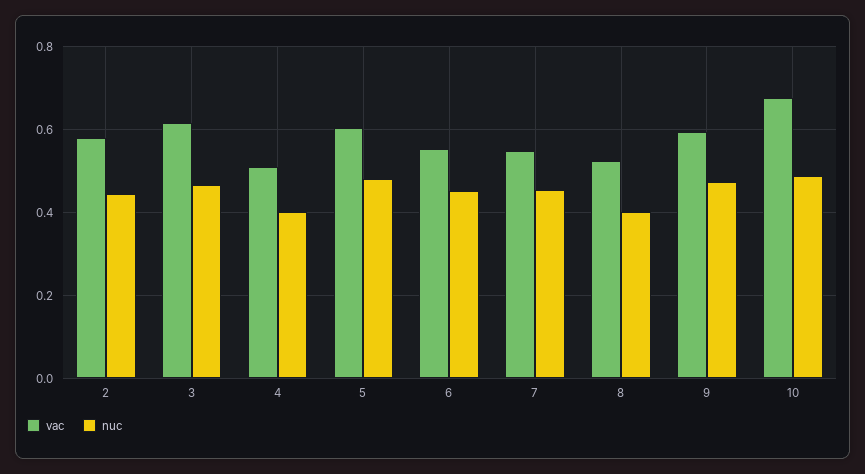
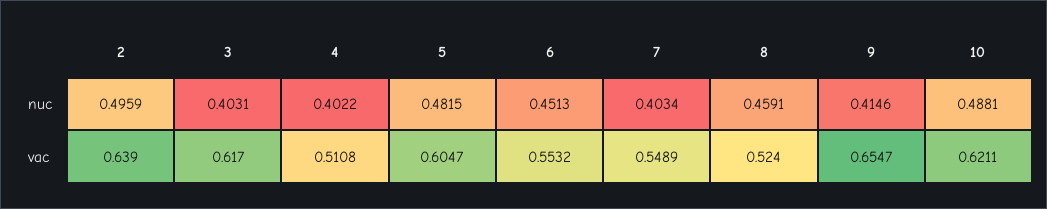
vac, 2: 0.58 -> 0.639
nuc, 2: 0.44 -> 0.4959
nuc, 3: 0.46 -> 0.4031
nuc, 7: 0.46 -> 0.4034
nuc, 8: 0.4 -> 0.4591
vac, 9: 0.6 -> 0.6547
nuc, 9: 0.48 -> 0.4146
vac, 10: 0.68 -> 0.6211

